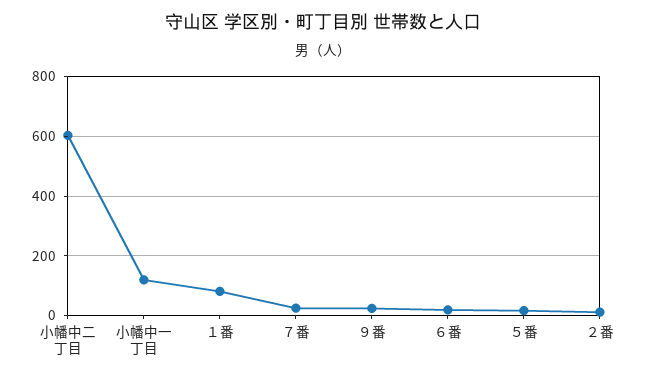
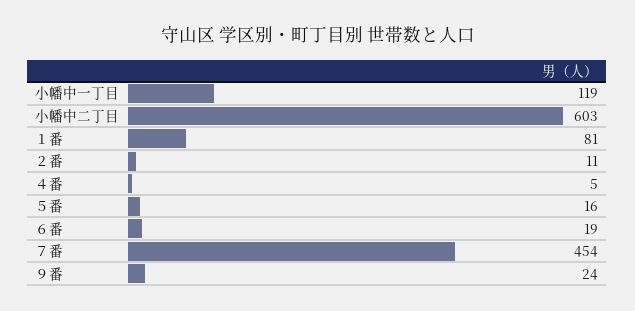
７番: 25 -> 454
４番: none -> 5

